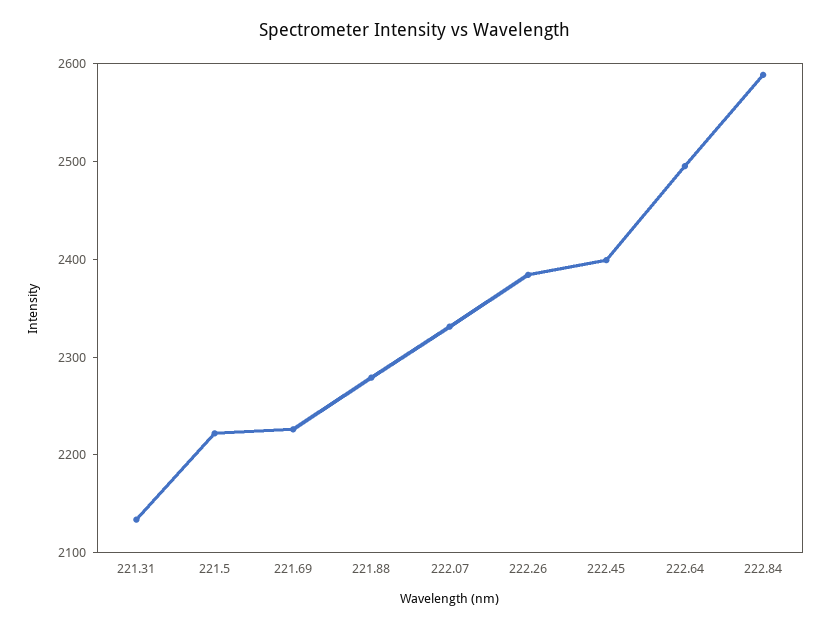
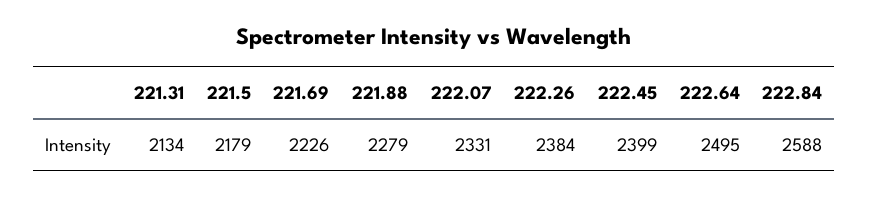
221.5: 2220 -> 2179

